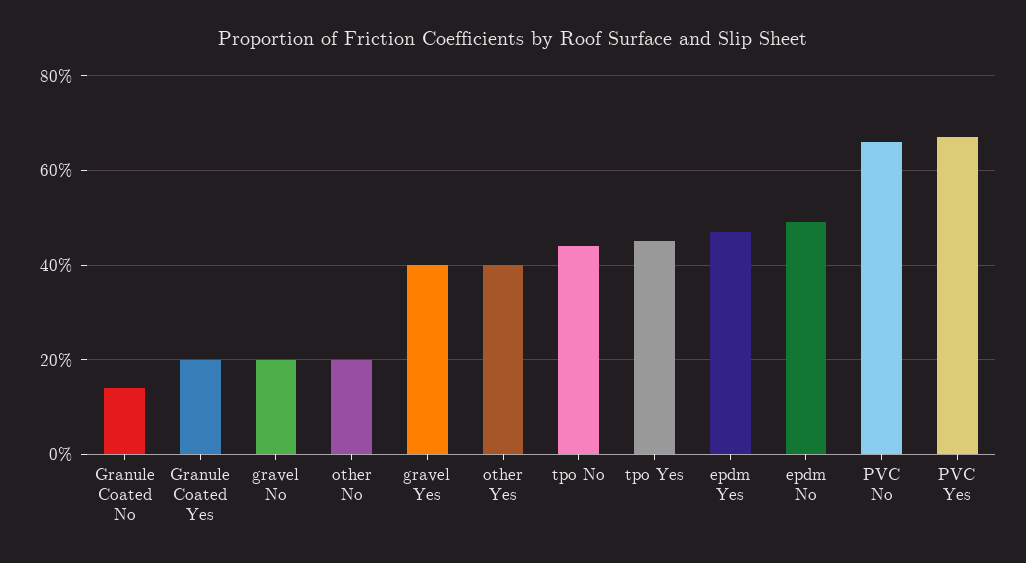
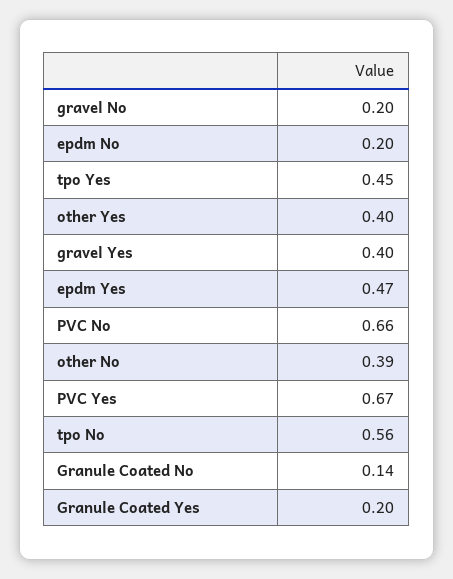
other No: 0.2 -> 0.39
tpo No: 0.45 -> 0.56
epdm No: 0.5 -> 0.2

